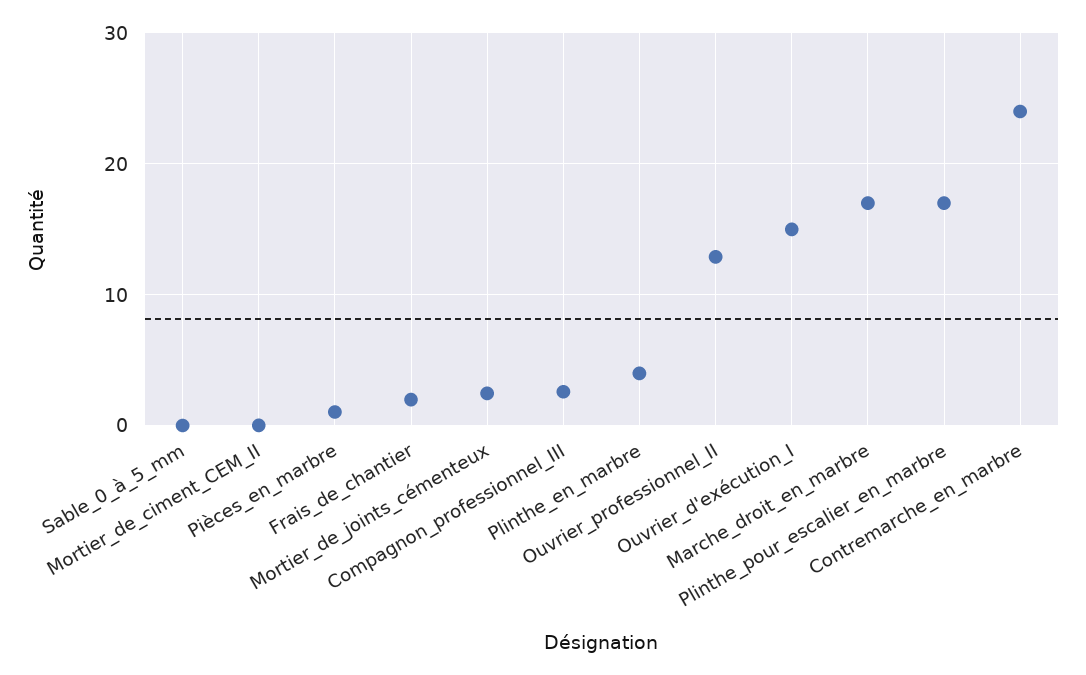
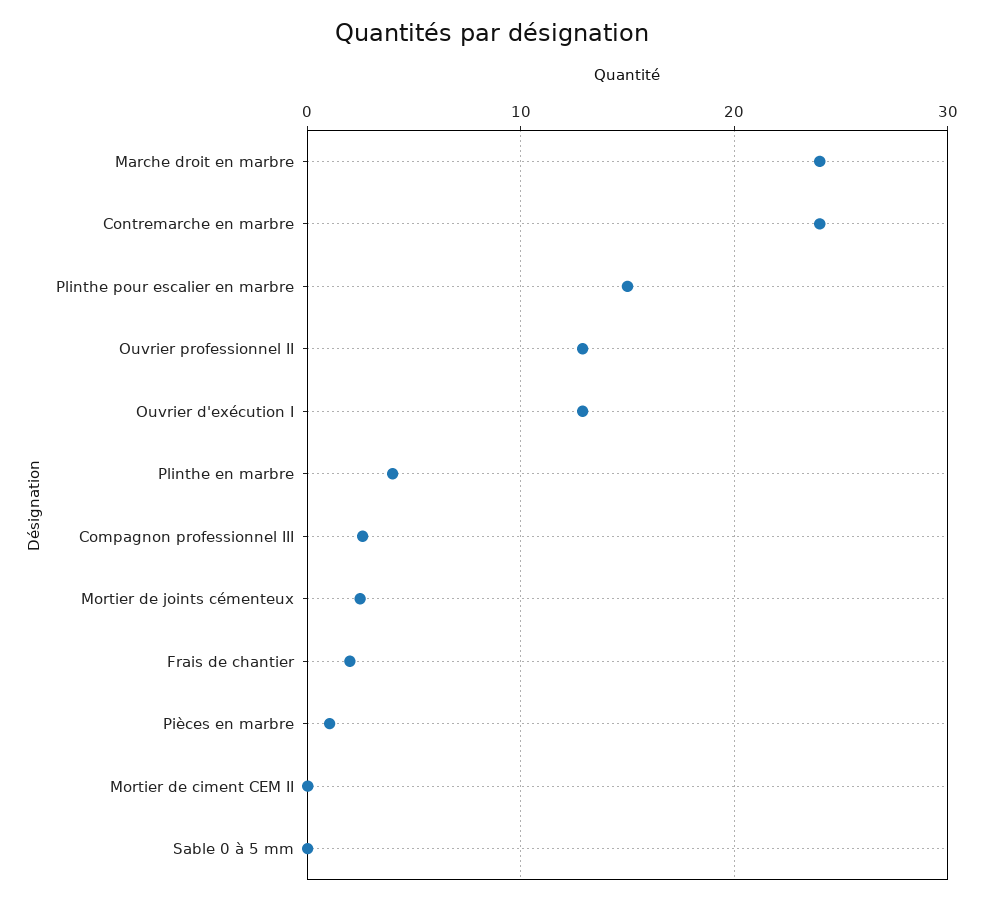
Ouvrier_d'exécution_I: 15 -> 13
Marche_droit_en_marbre: 17 -> 24
Plinthe_pour_escalier_en_marbre: 17 -> 15

